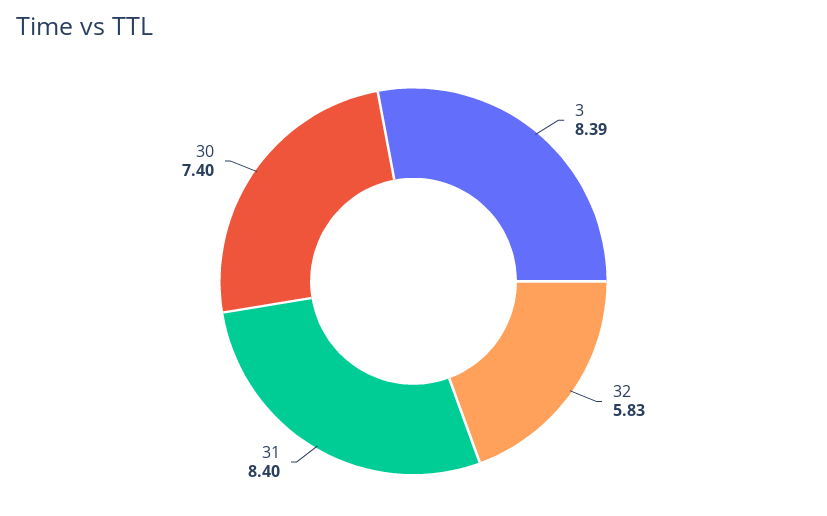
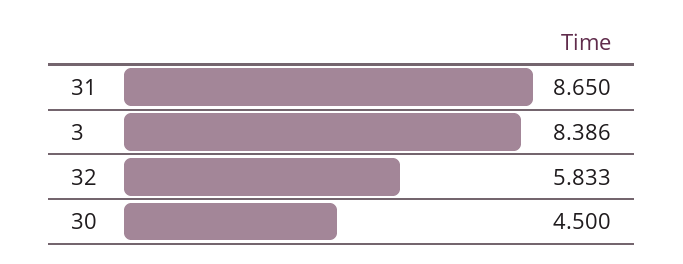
31: 8.4 -> 8.65
30: 7.4 -> 4.5

